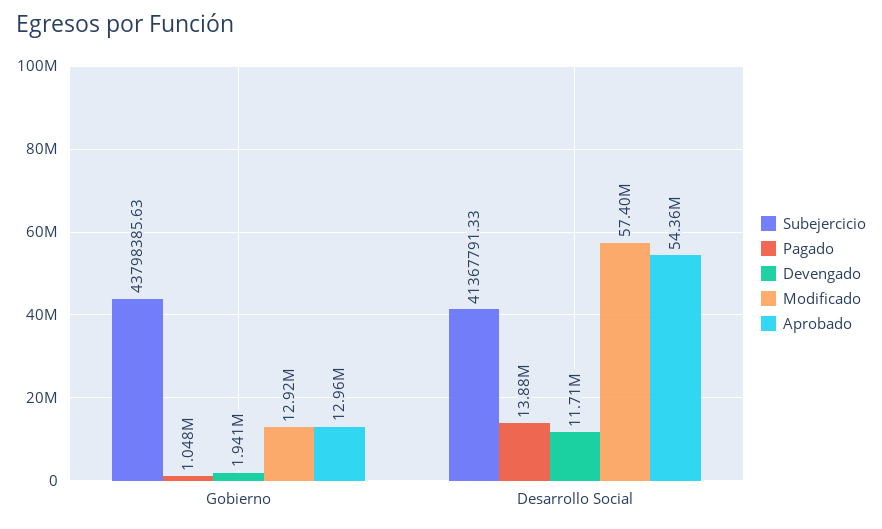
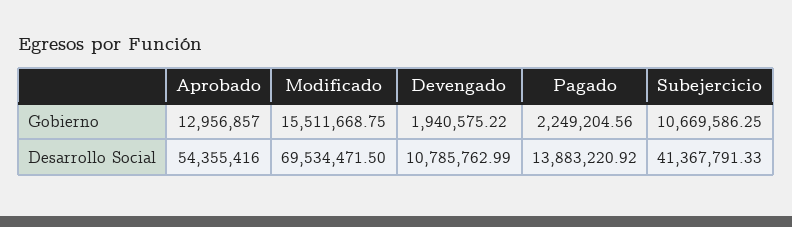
Subejercicio, Gobierno: 43798385.63 -> 10669586.25
Pagado, Gobierno: 1048000 -> 2249204.56
Modificado, Gobierno: 12920000 -> 15511668.75
Devengado, Desarrollo Social: 11710000 -> 10785762.99
Modificado, Desarrollo Social: 57400000 -> 69534471.5

